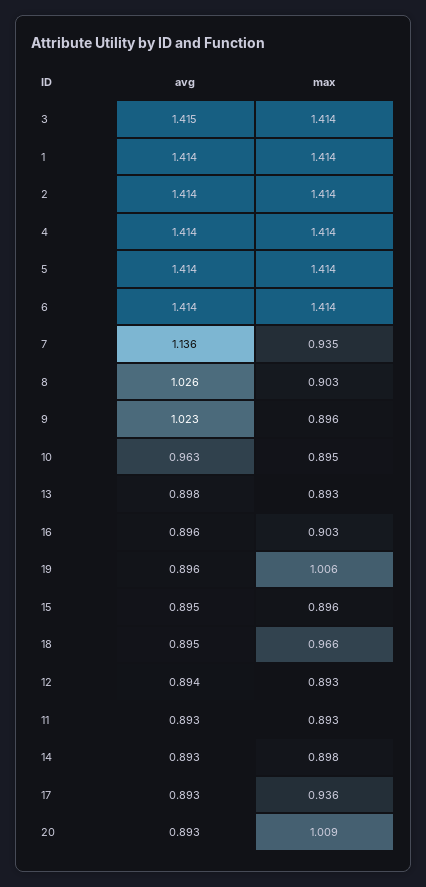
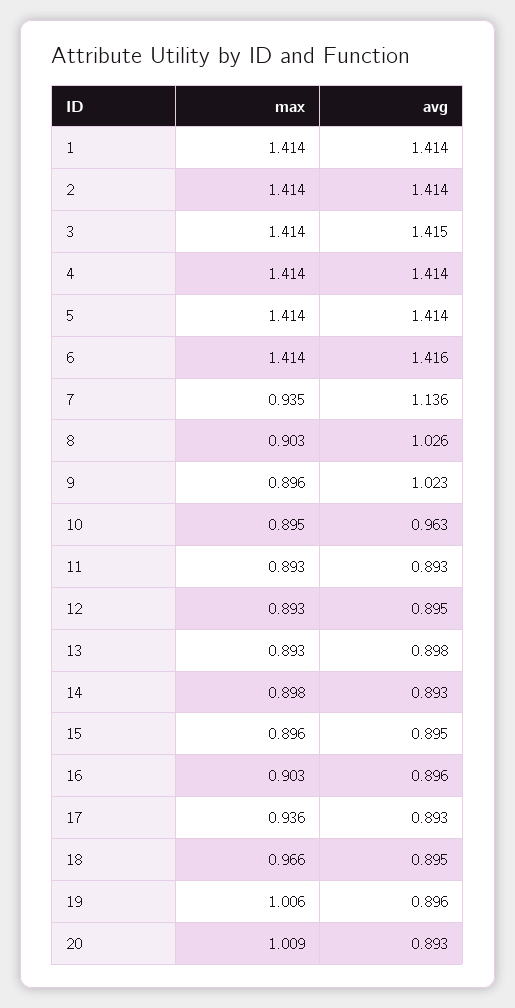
avg, 6: 1.414 -> 1.416
avg, 12: 0.894 -> 0.895

